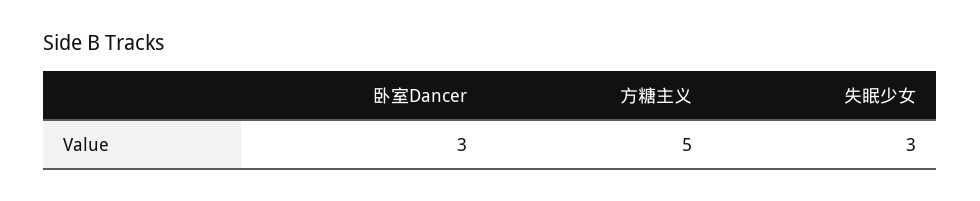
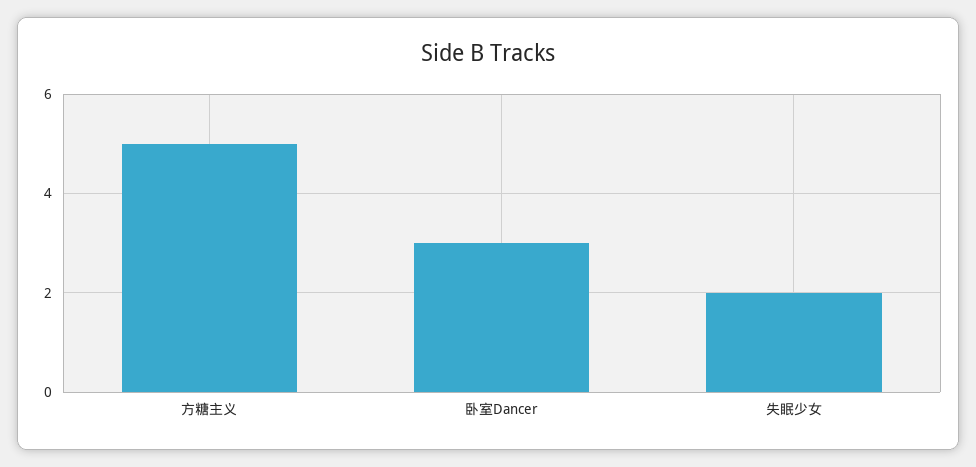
失眠少女: 3 -> 2

